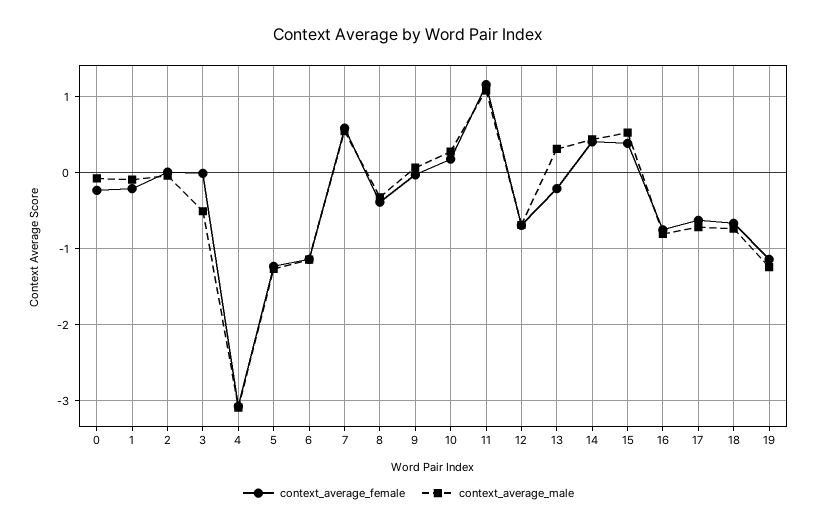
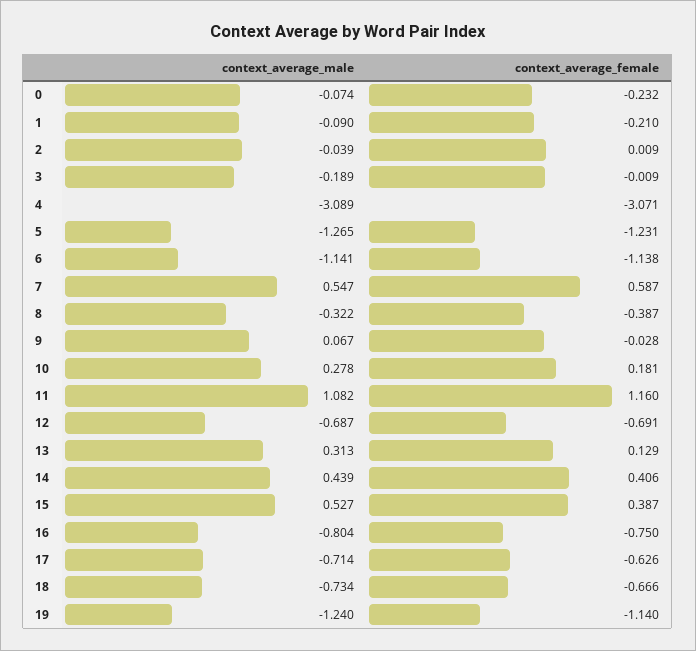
context_average_male, 3: -0.5 -> -0.189
context_average_female, 13: -0.2 -> 0.129

